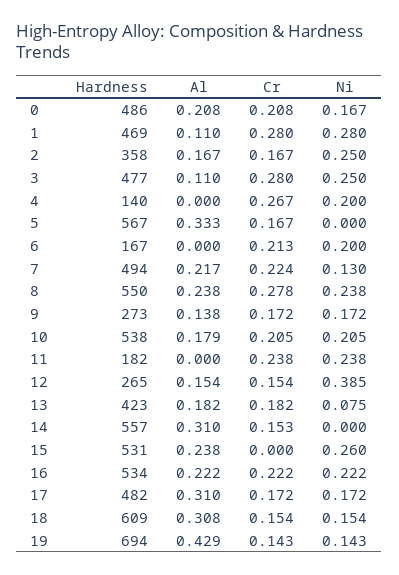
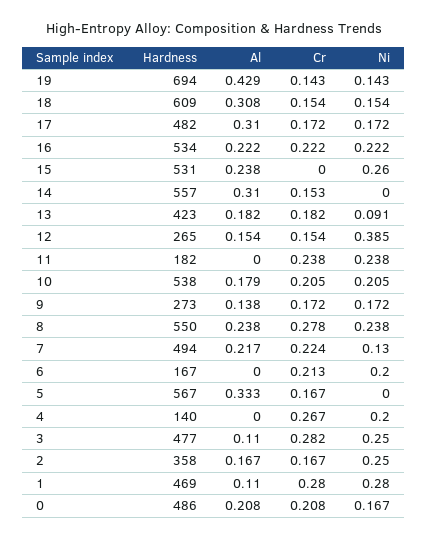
Cr, 3: 0.28 -> 0.282
Ni, 13: 0.075 -> 0.091

